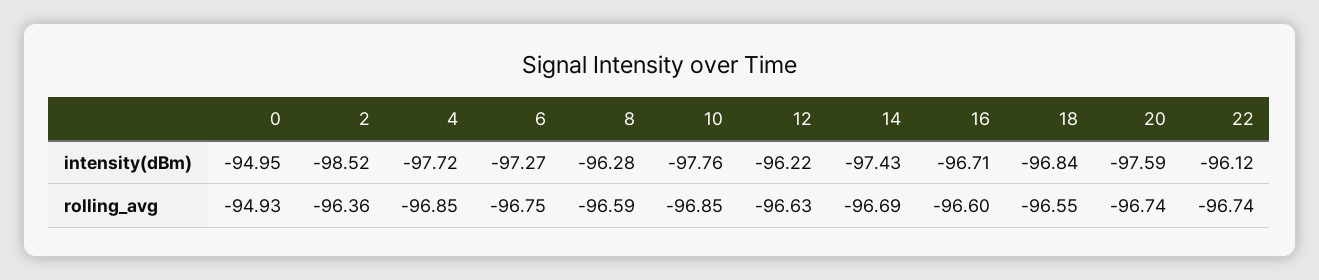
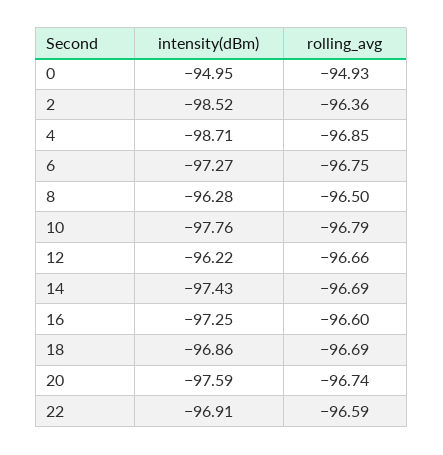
4, intensity(dBm): -97.72 -> -98.71
16, intensity(dBm): -96.71 -> -97.25
18, intensity(dBm): -96.84 -> -96.86
22, intensity(dBm): -96.12 -> -96.91
8, rolling_avg: -96.59 -> -96.5
10, rolling_avg: -96.85 -> -96.79
12, rolling_avg: -96.63 -> -96.66
18, rolling_avg: -96.55 -> -96.69
22, rolling_avg: -96.74 -> -96.59

